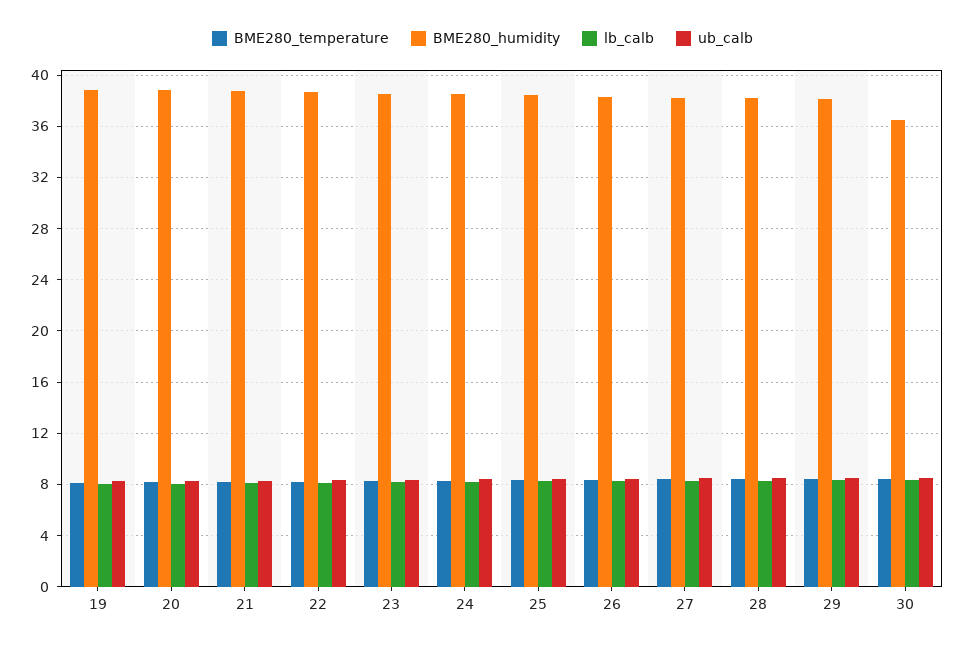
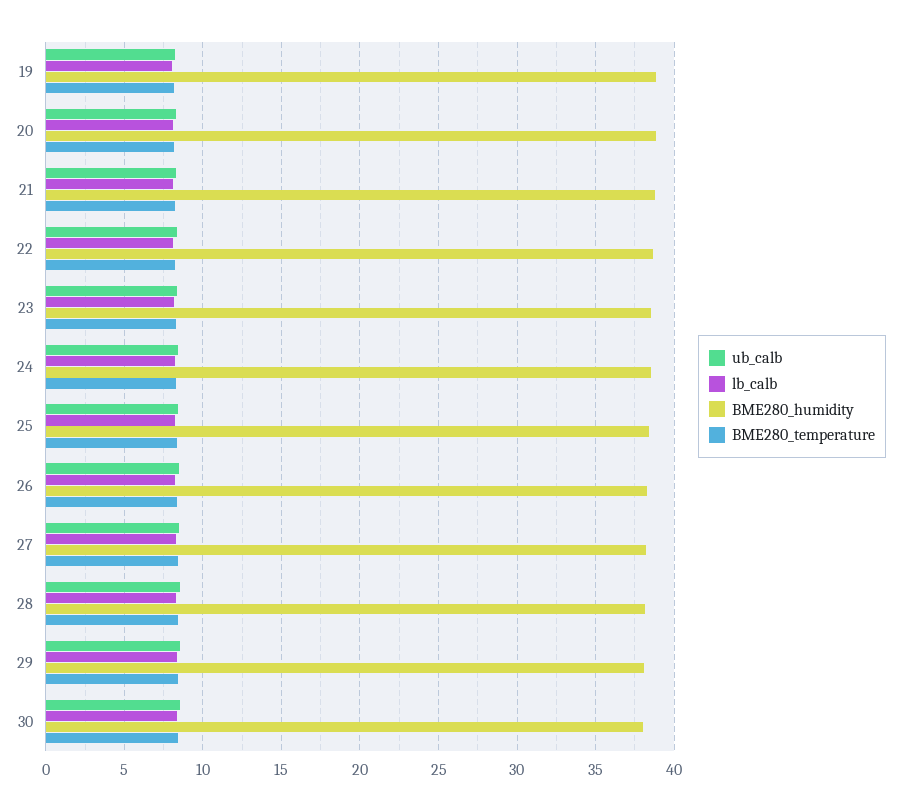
BME280_humidity, 30: 36.5 -> 38

